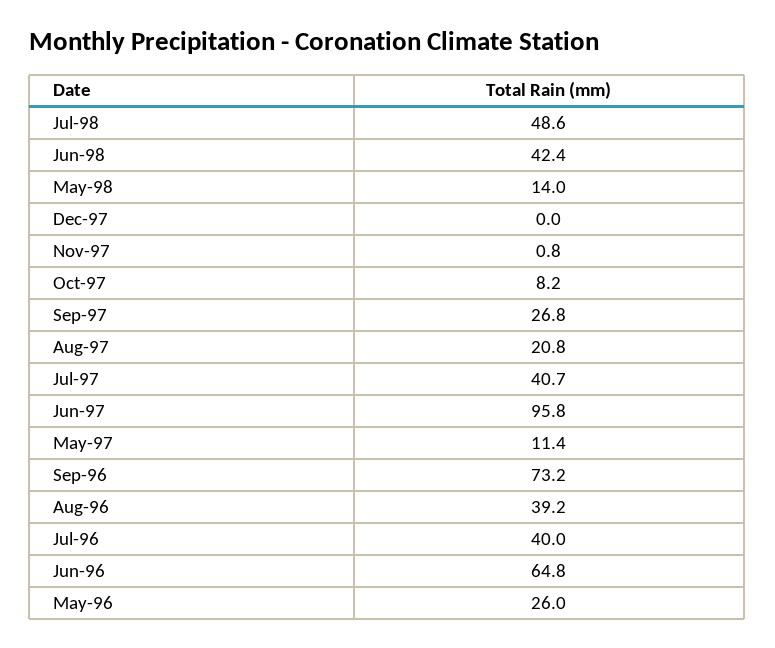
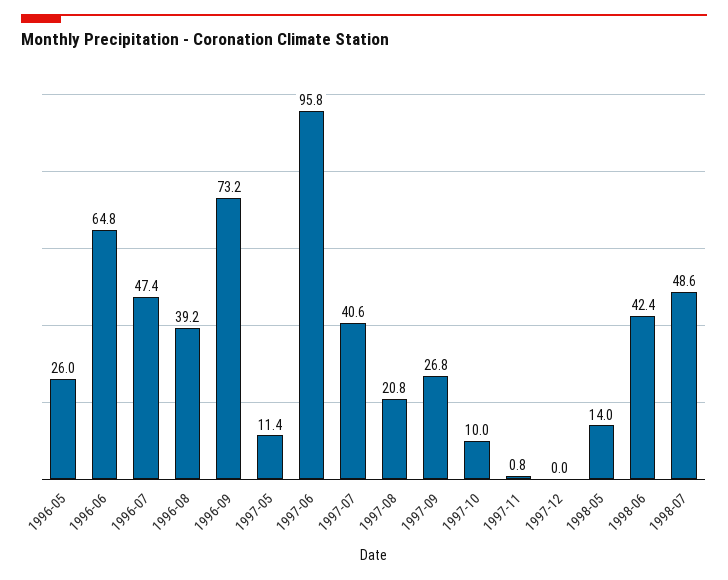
Oct-97: 8.2 -> 10
Jul-97: 40.7 -> 40.6
Jul-96: 40 -> 47.4

